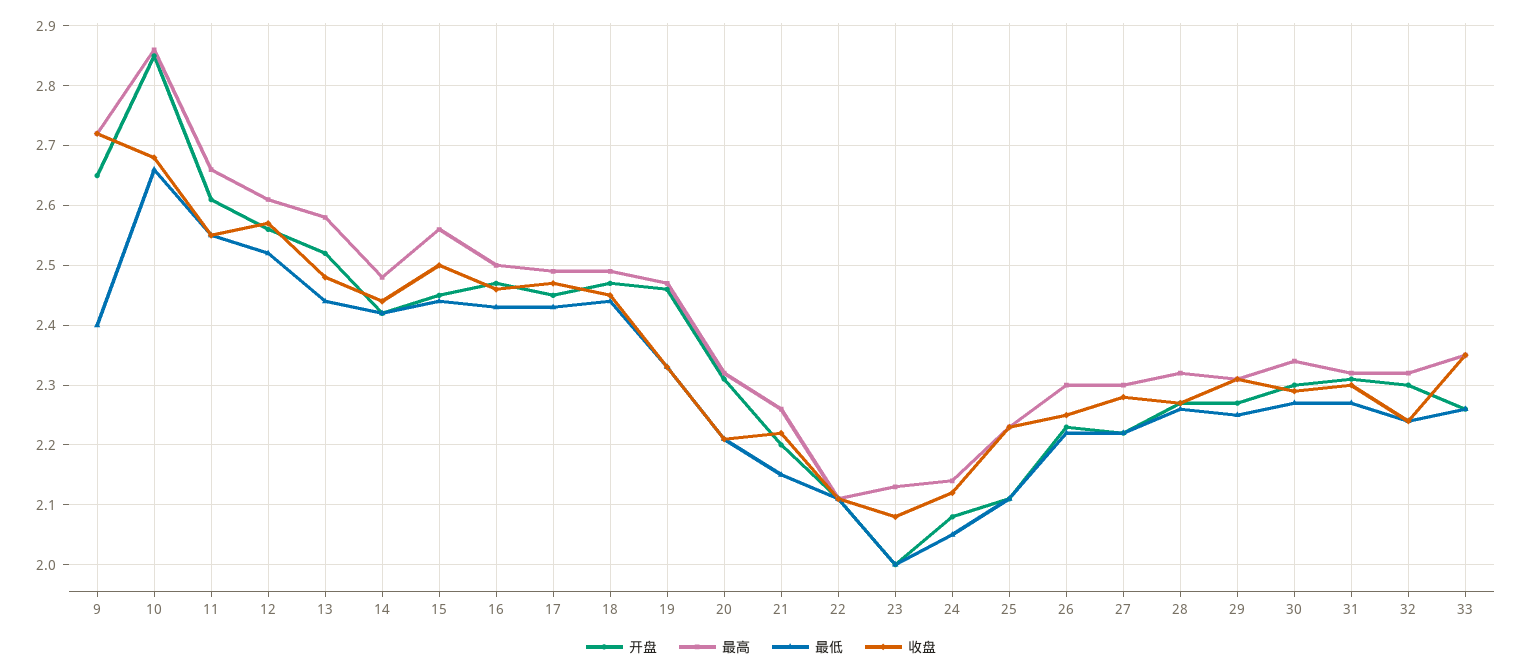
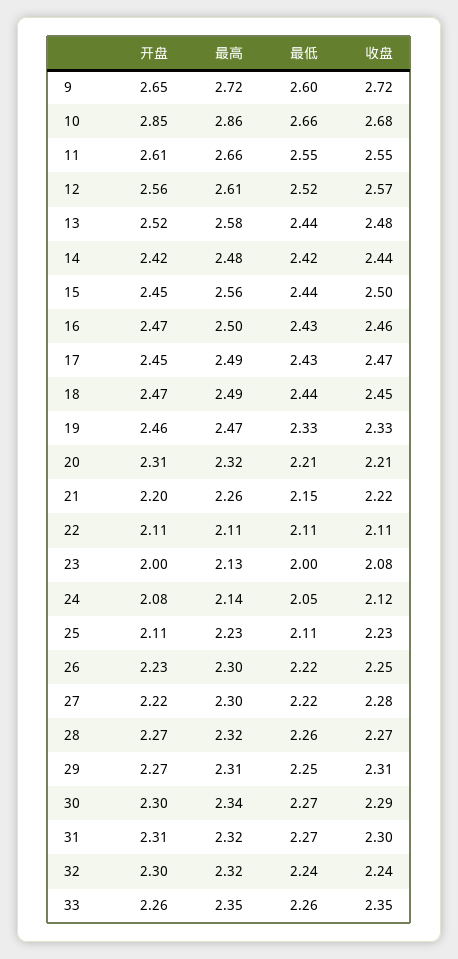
最低, 9: 2.4 -> 2.6

